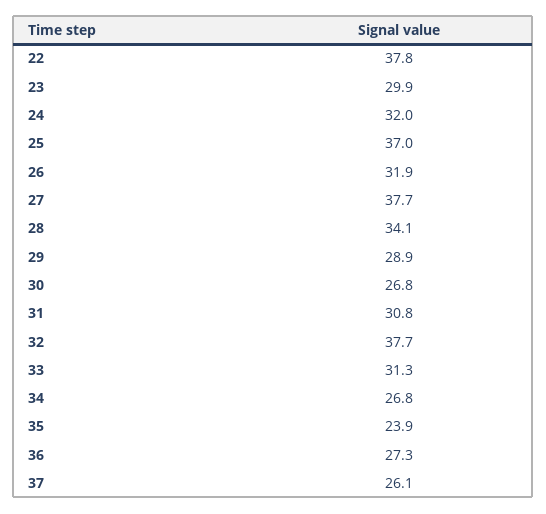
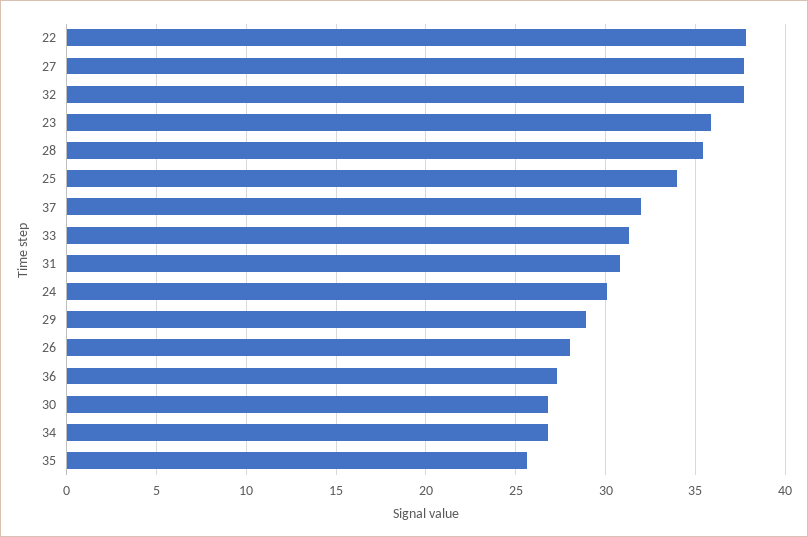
23: 29.9 -> 36
24: 32 -> 30
25: 37 -> 34
26: 31.9 -> 28
28: 34.1 -> 35.5
35: 23.9 -> 25.5
37: 26.1 -> 32

